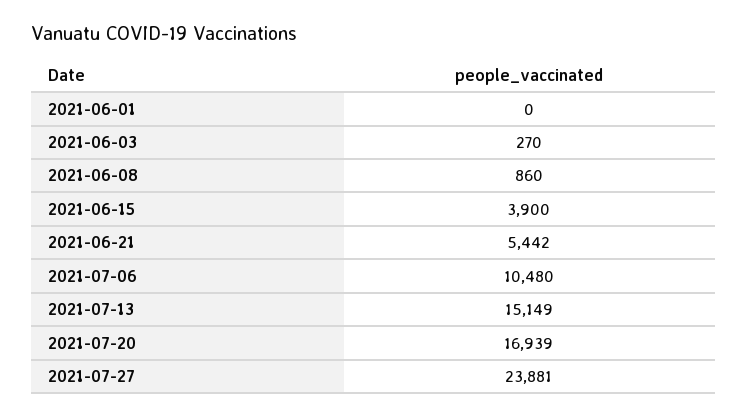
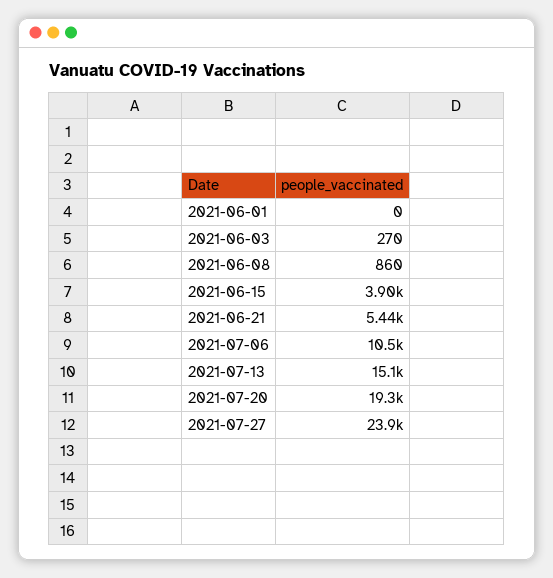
2021-07-20: 16939 -> 19300

